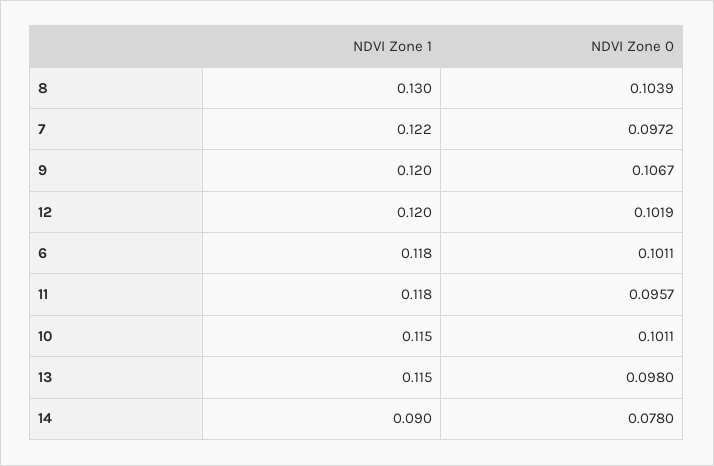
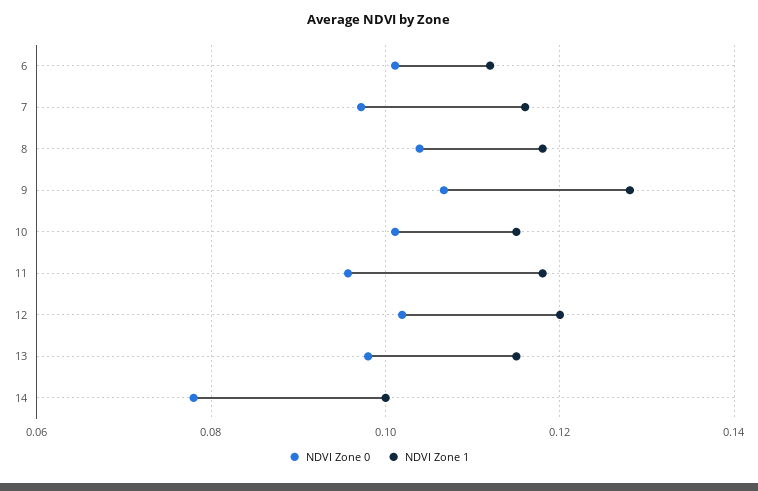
NDVI Zone 1, 8: 0.13 -> 0.118
NDVI Zone 1, 7: 0.122 -> 0.116
NDVI Zone 1, 9: 0.12 -> 0.128
NDVI Zone 1, 6: 0.118 -> 0.112
NDVI Zone 1, 14: 0.09 -> 0.1

